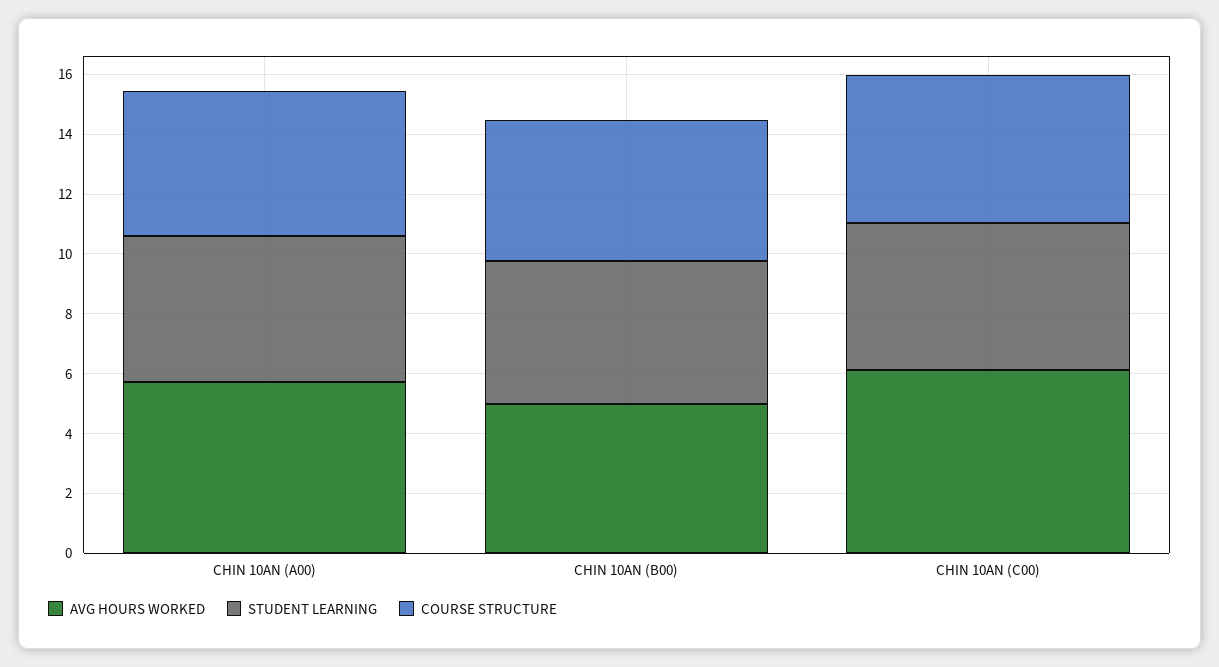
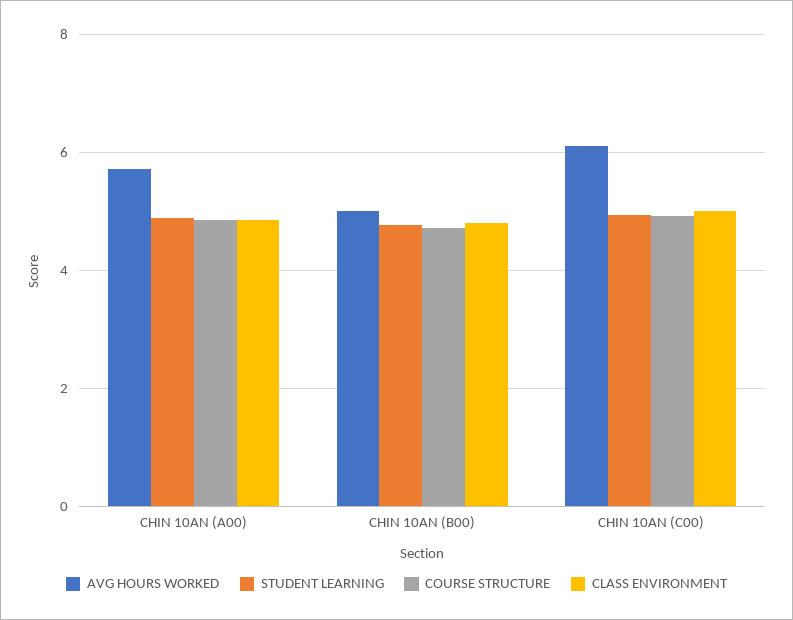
CLASS ENVIRONMENT, CHIN 10AN (A00): none -> 4.8
CLASS ENVIRONMENT, CHIN 10AN (B00): none -> 4.8
CLASS ENVIRONMENT, CHIN 10AN (C00): none -> 5

